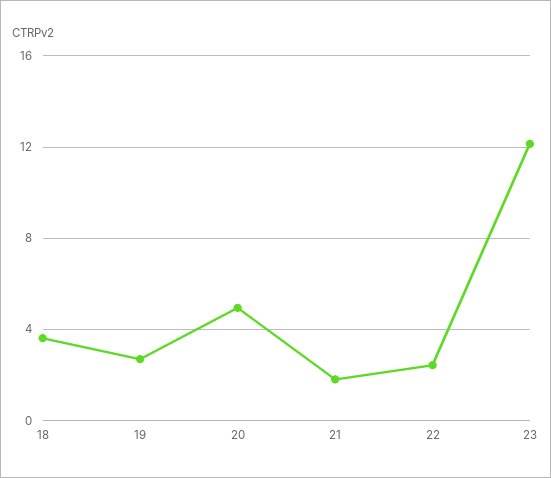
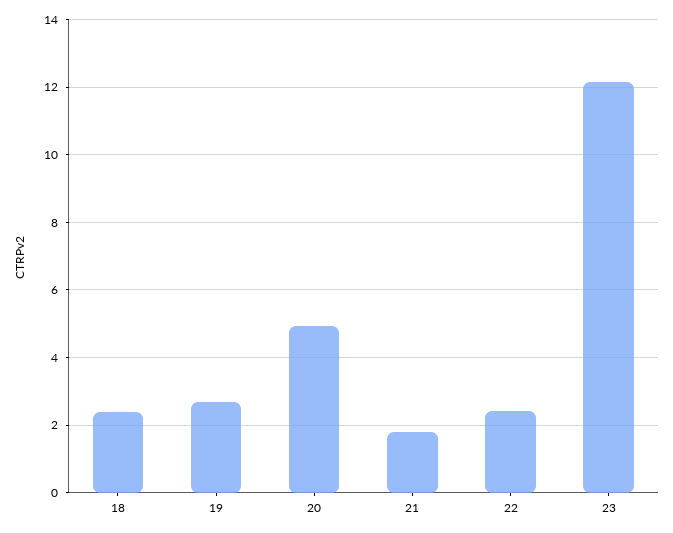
18: 3.5 -> 2.4

